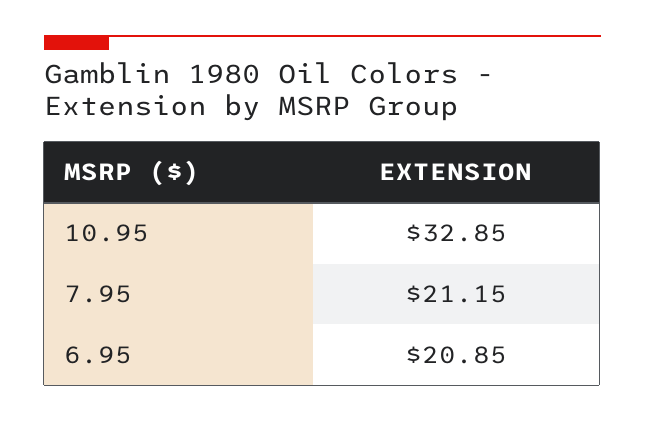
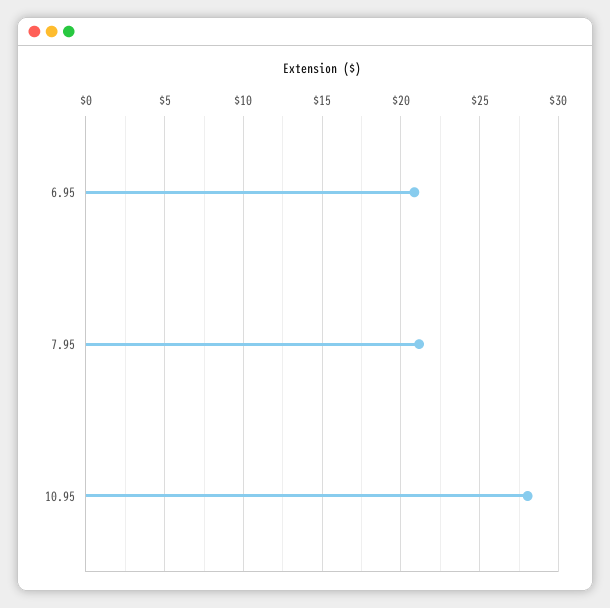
10.95: 32.85 -> 28

